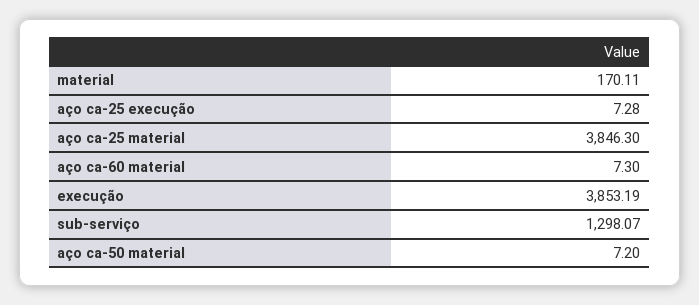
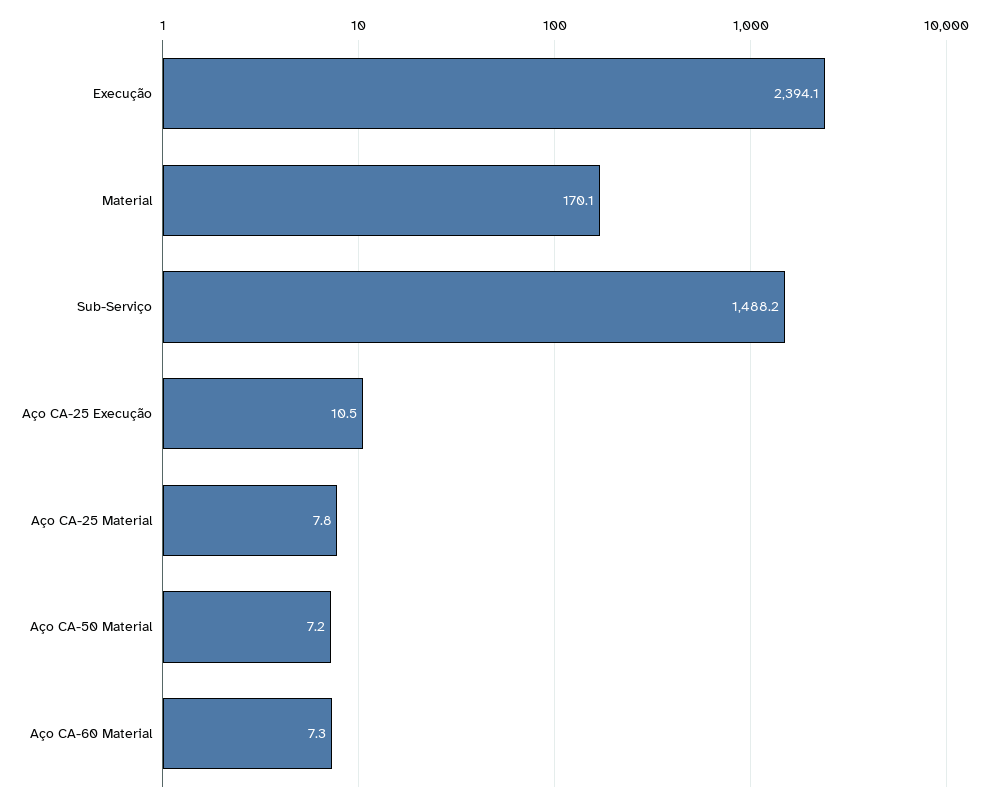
aço ca-25 execução: 7.28 -> 10.5
aço ca-25 material: 3846.3 -> 7.8
execução: 3853.19 -> 2394.1
sub-serviço: 1298.07 -> 1488.2

